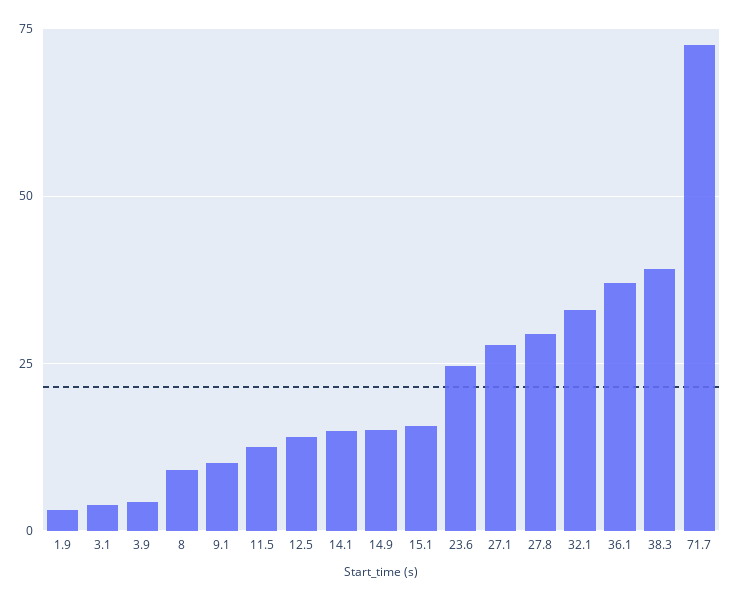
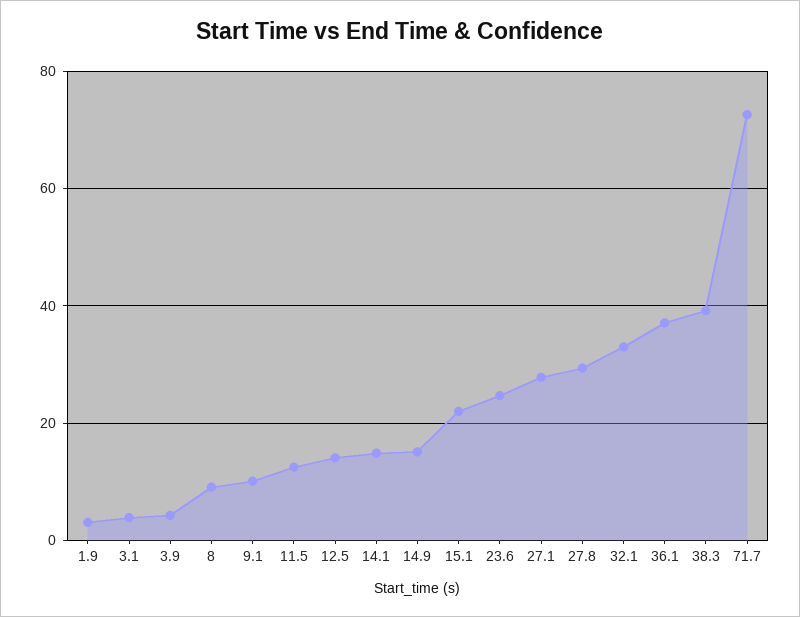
15.1: 15 -> 22

